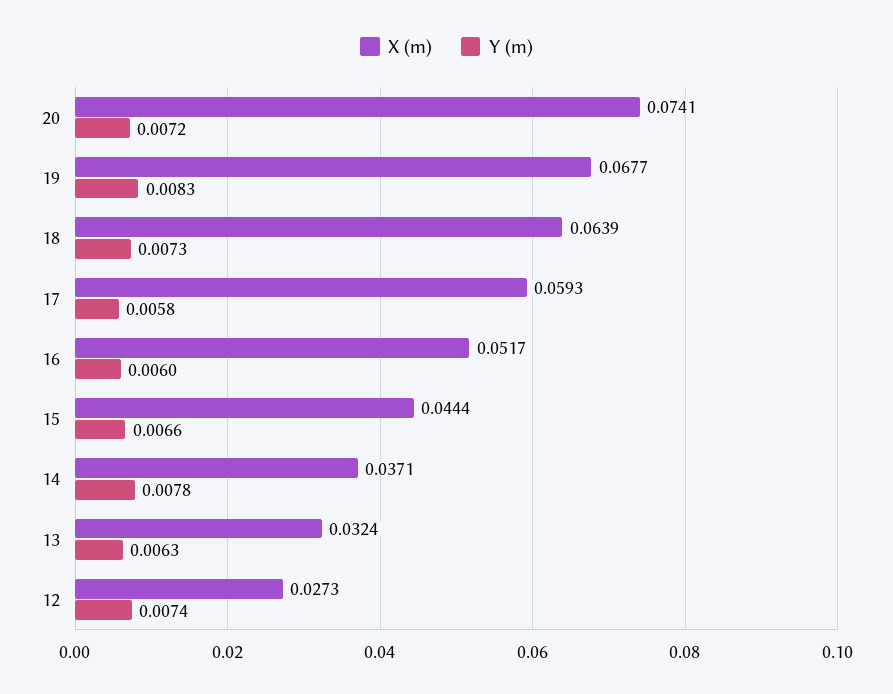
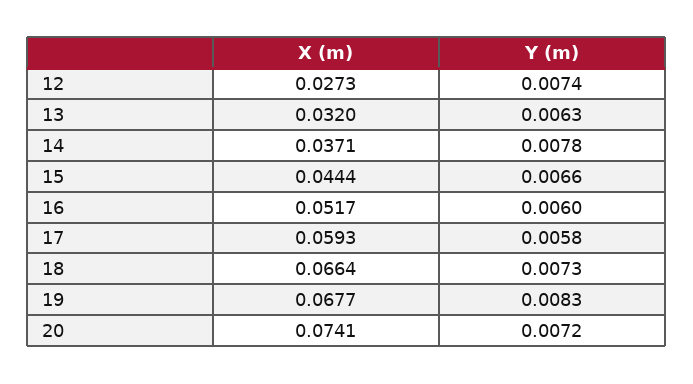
X (m), 18: 0.0639 -> 0.0664
X (m), 13: 0.0324 -> 0.032

